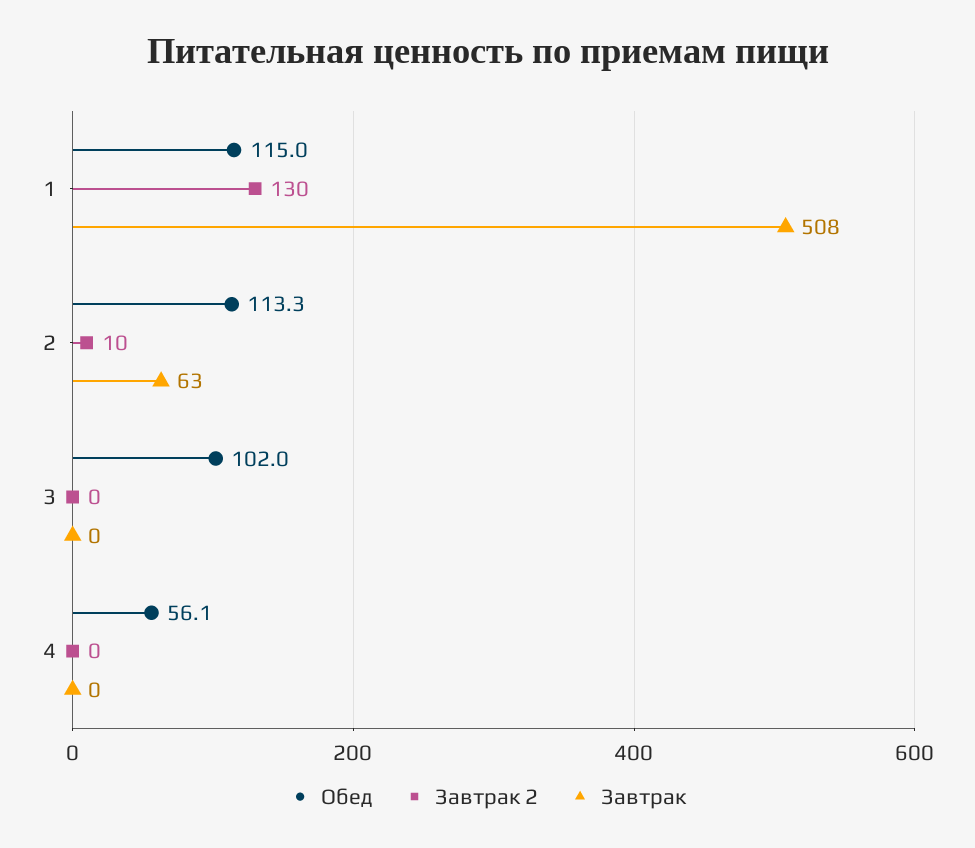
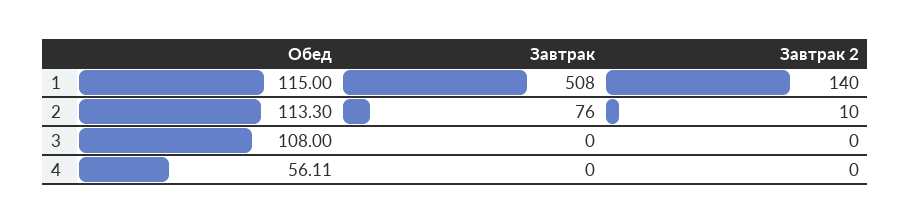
Завтрак 2, 1: 130 -> 140
Завтрак, 2: 63 -> 76
Обед, 3: 102 -> 108

